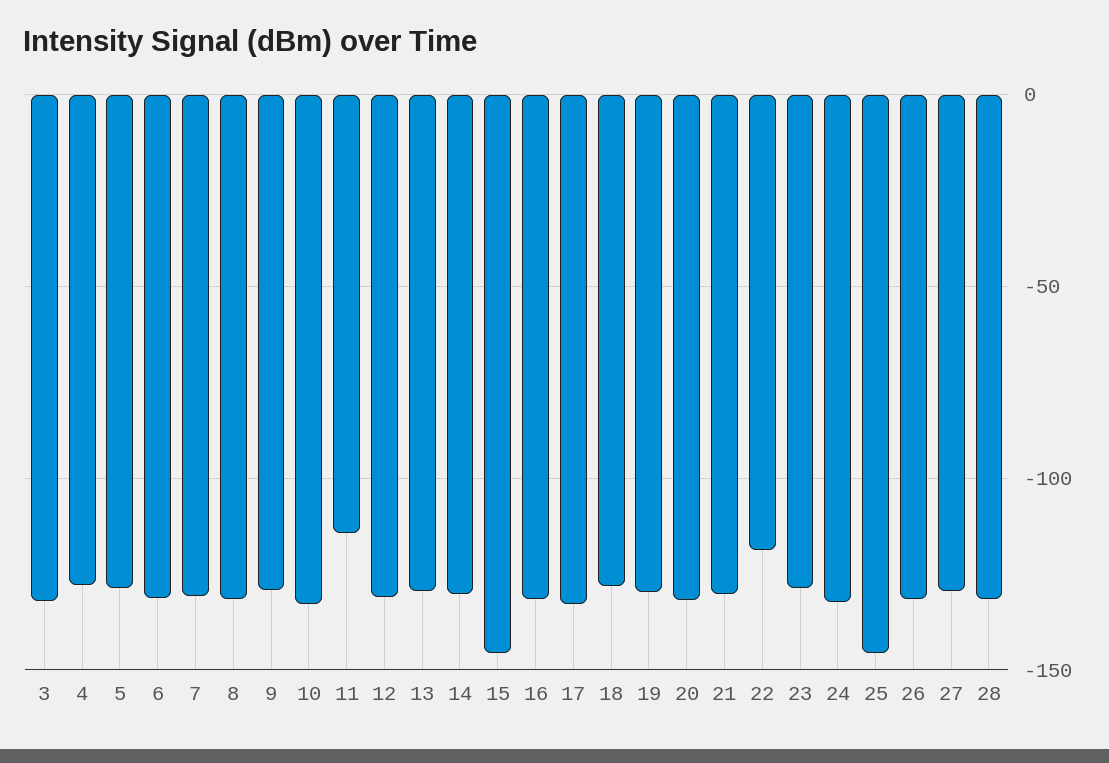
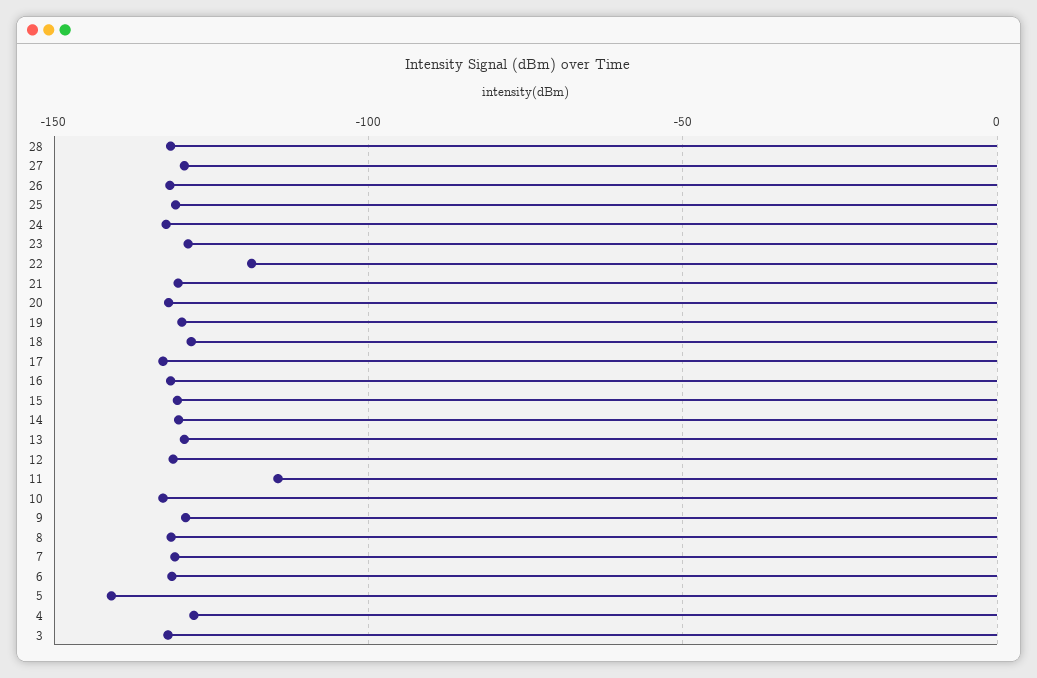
5: -130 -> -140
15: -145 -> -130
25: -145 -> -130

